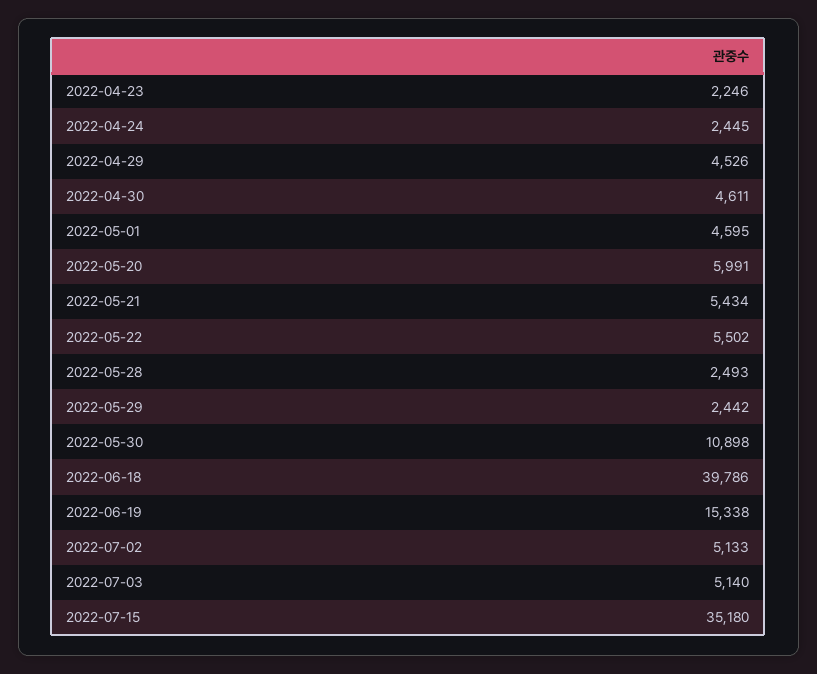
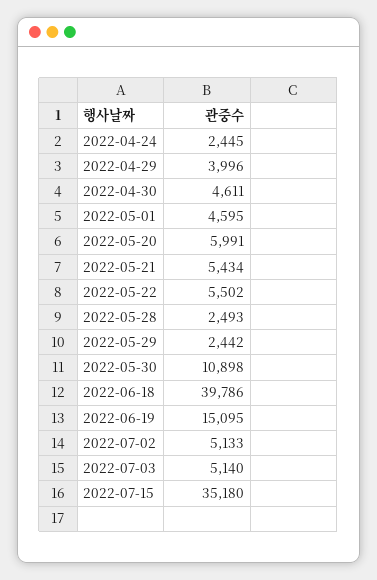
2022-04-23: 2246 -> none
2022-04-29: 4526 -> 3996
2022-06-19: 15338 -> 15095

